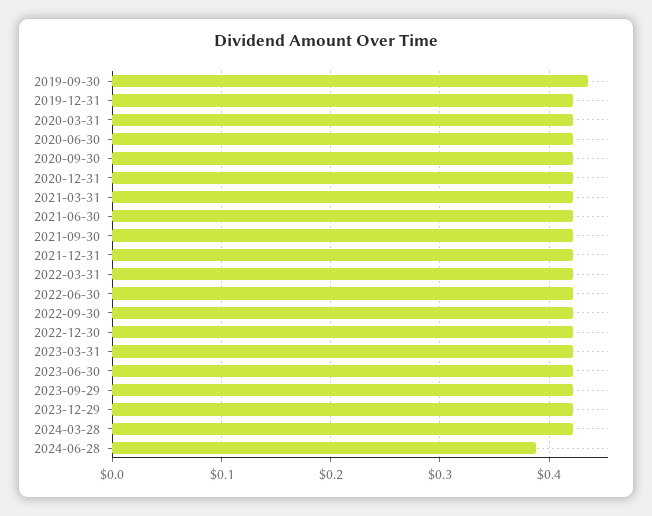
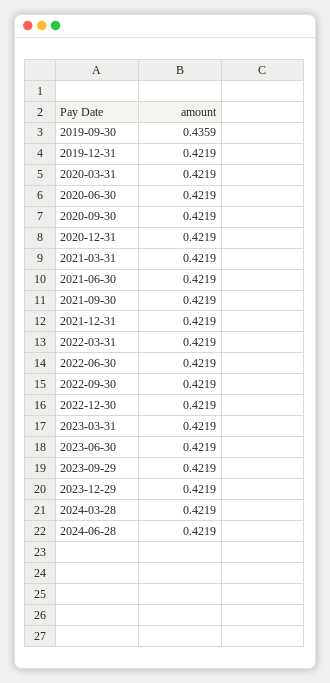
2024-06-28: 0.39 -> 0.4219

